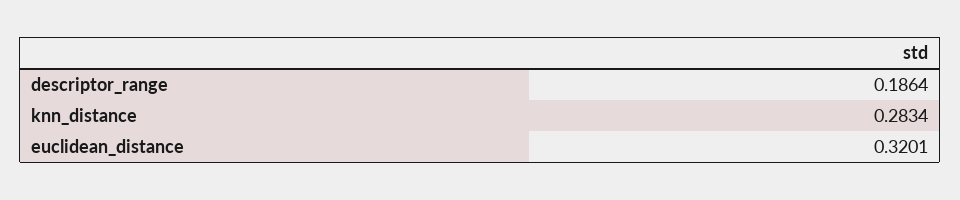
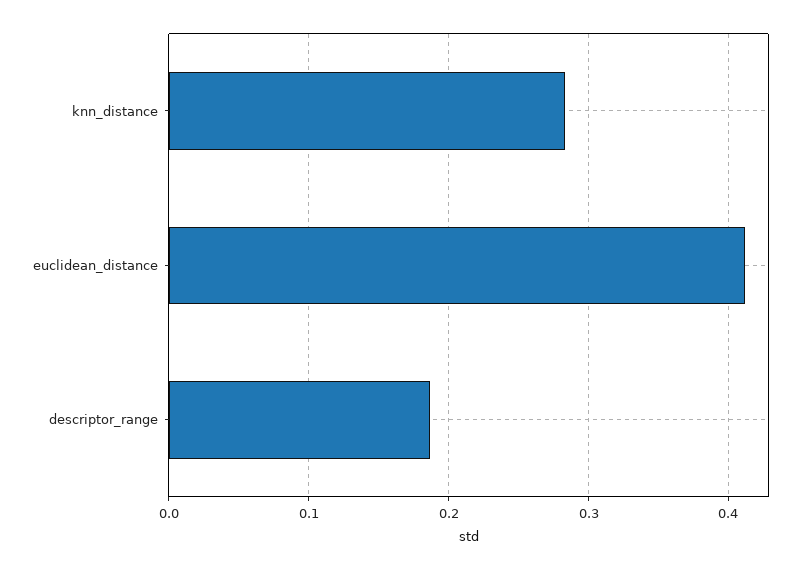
euclidean_distance: 0.3201 -> 0.41

